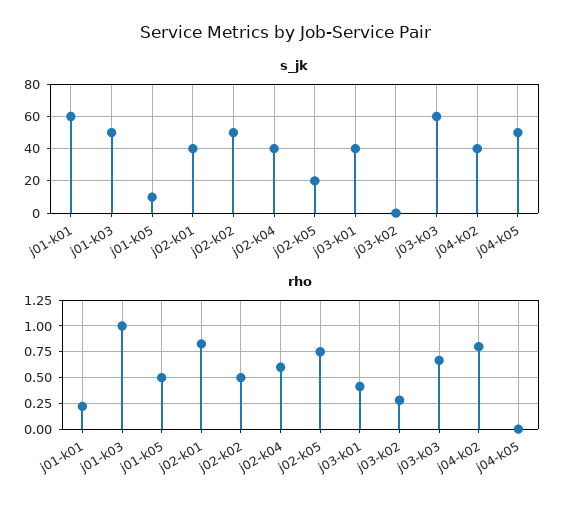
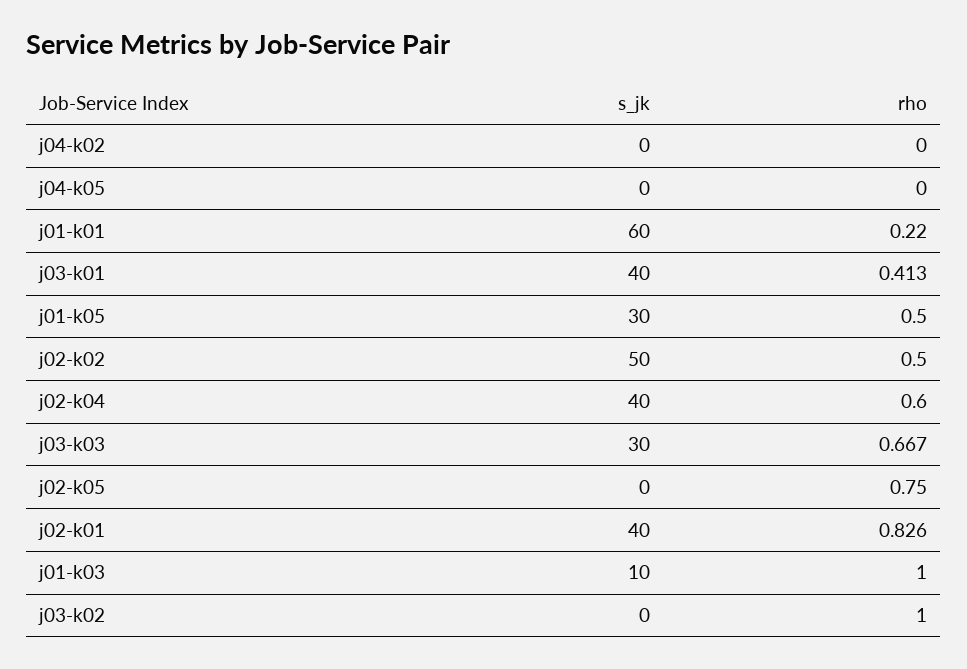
s_jk, j01-k03: 50 -> 10
s_jk, j01-k05: 10 -> 30
s_jk, j02-k05: 20 -> 0
s_jk, j03-k03: 60 -> 30
s_jk, j04-k02: 40 -> 0
s_jk, j04-k05: 50 -> 0
rho, j03-k02: 0.25 -> 1
rho, j04-k02: 0.75 -> 0

